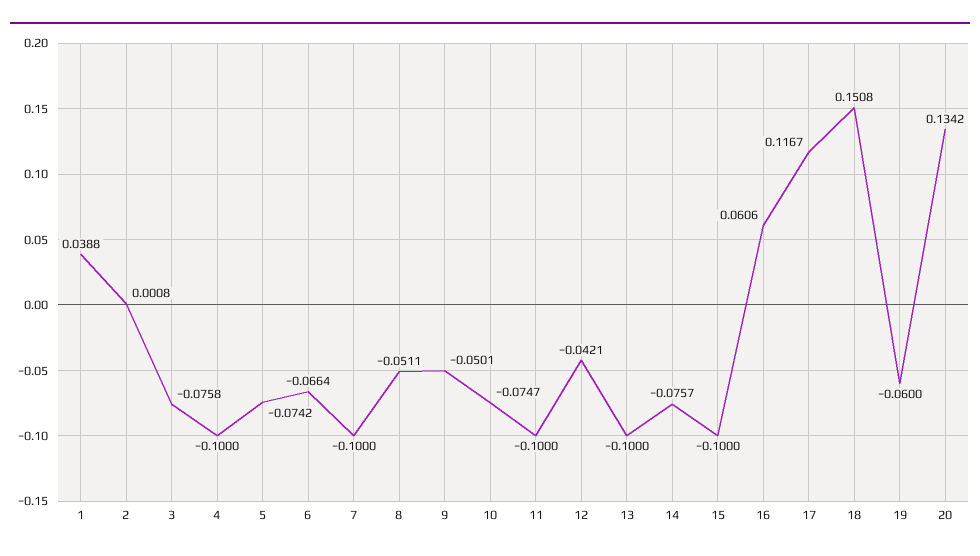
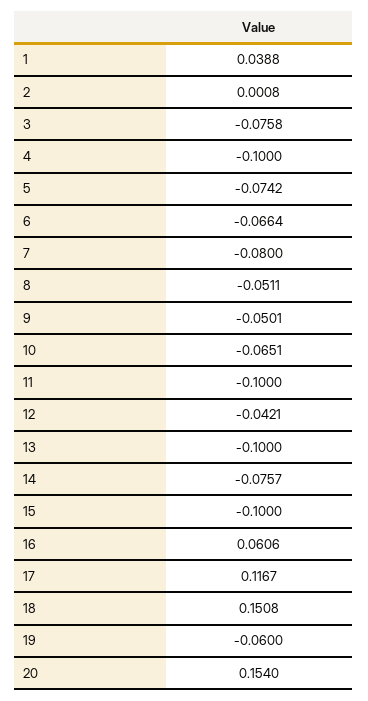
7: -0.1 -> -0.08
10: -0.0747 -> -0.0651
20: 0.1342 -> 0.154

